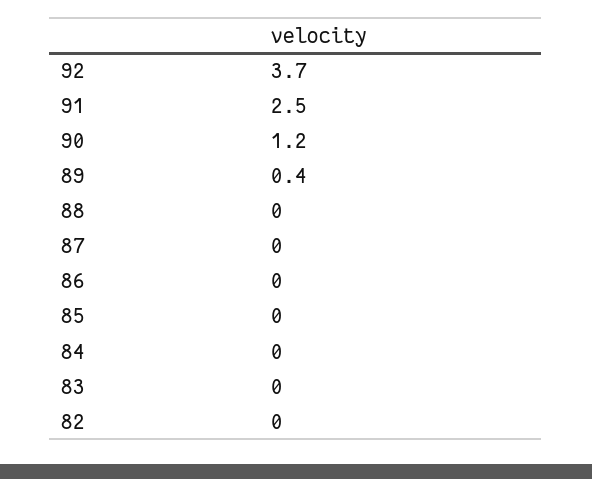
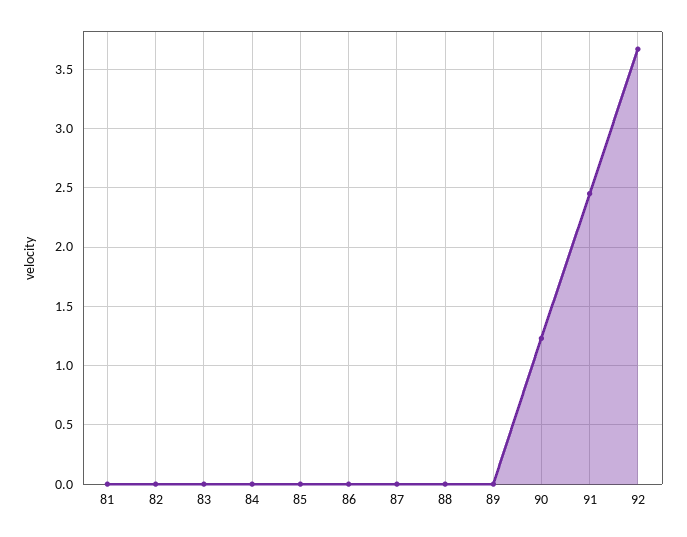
89: 0.4 -> 0
81: none -> 0

